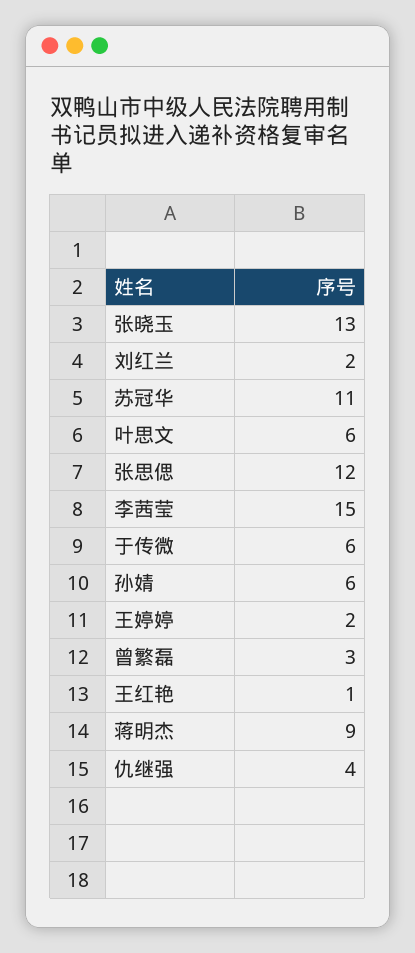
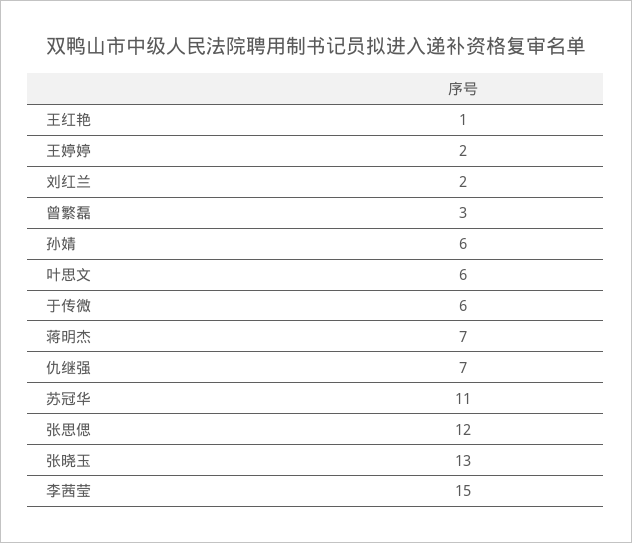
蒋明杰: 9 -> 7
仇继强: 4 -> 7

